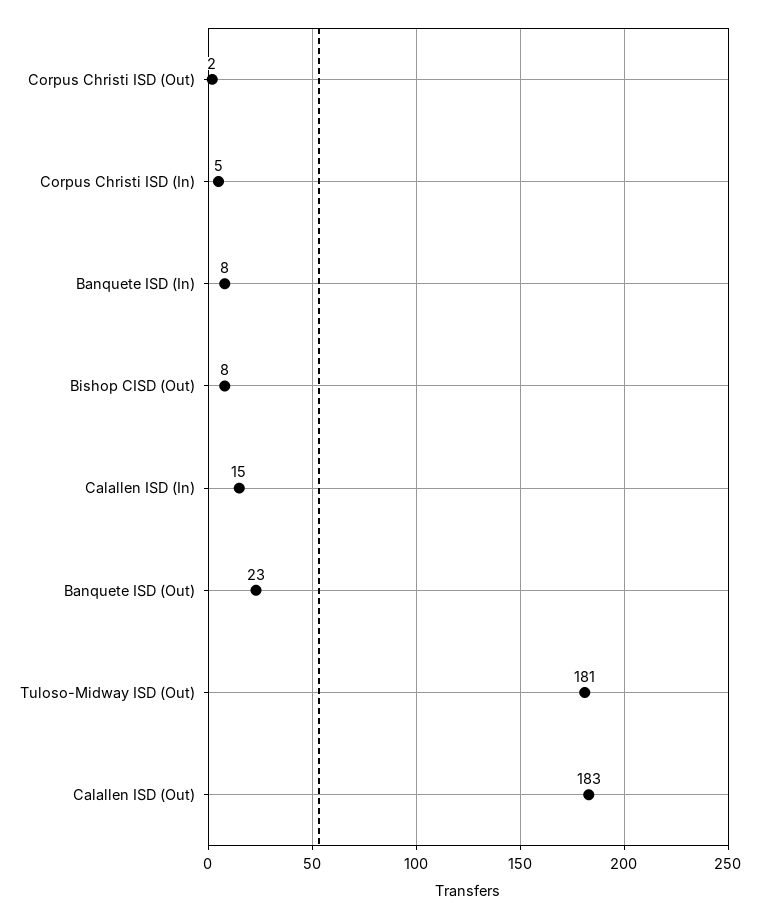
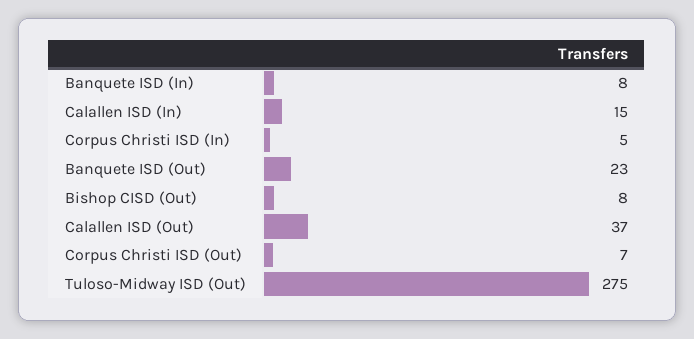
Corpus Christi ISD (Out): 2 -> 7
Tuloso-Midway ISD (Out): 181 -> 275
Calallen ISD (Out): 183 -> 37

